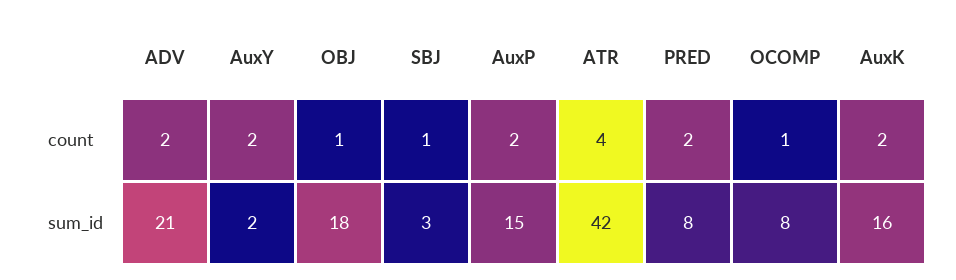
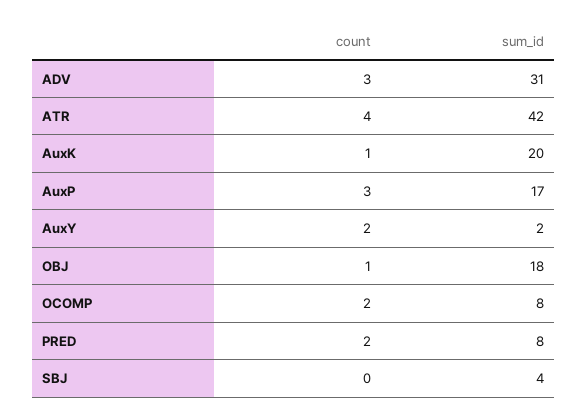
ADV, count: 2 -> 3
SBJ, count: 1 -> 0
AuxP, count: 2 -> 3
OCOMP, count: 1 -> 2
AuxK, count: 2 -> 1
ADV, sum_id: 21 -> 31
SBJ, sum_id: 3 -> 4
AuxP, sum_id: 15 -> 17
AuxK, sum_id: 16 -> 20

